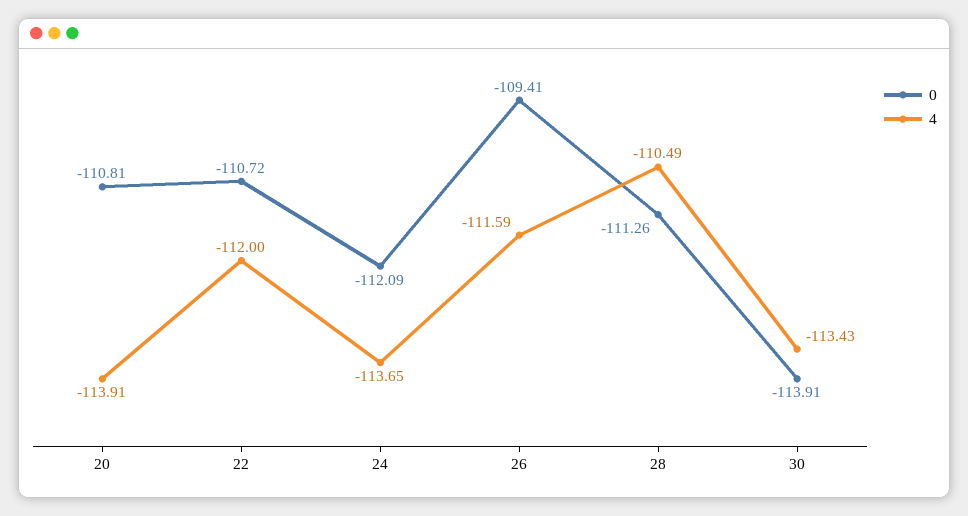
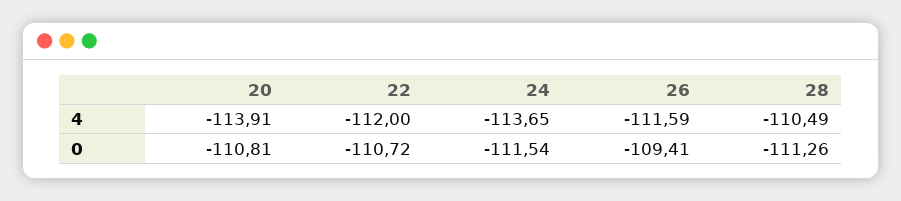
0, 24: -112.09 -> -111.54
0, 30: -113.91 -> none
4, 30: -113.43 -> none

